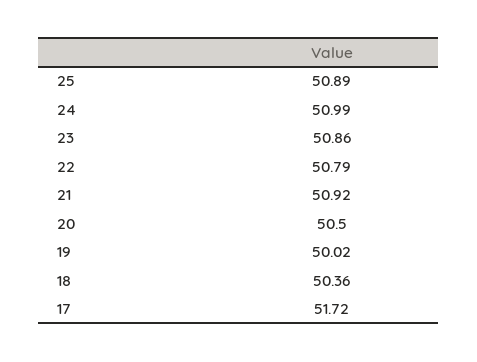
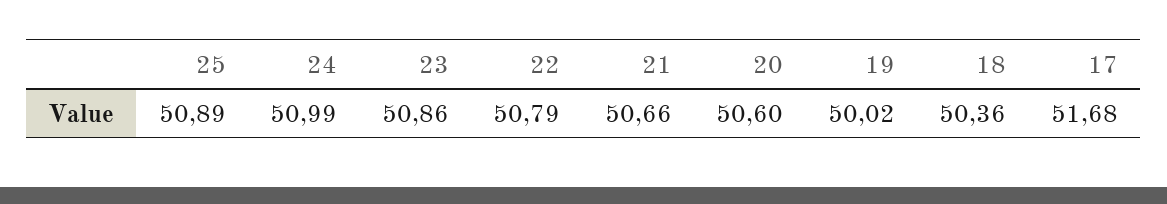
21: 50.92 -> 50.66
20: 50.5 -> 50.6
17: 51.72 -> 51.68

